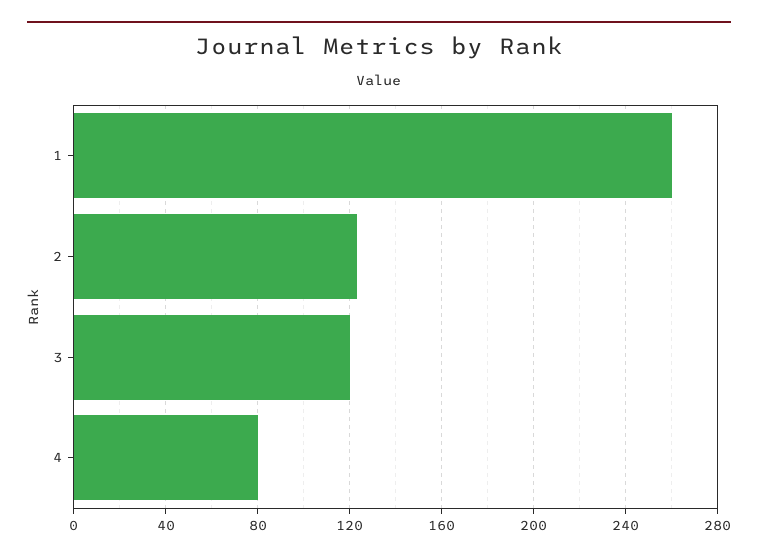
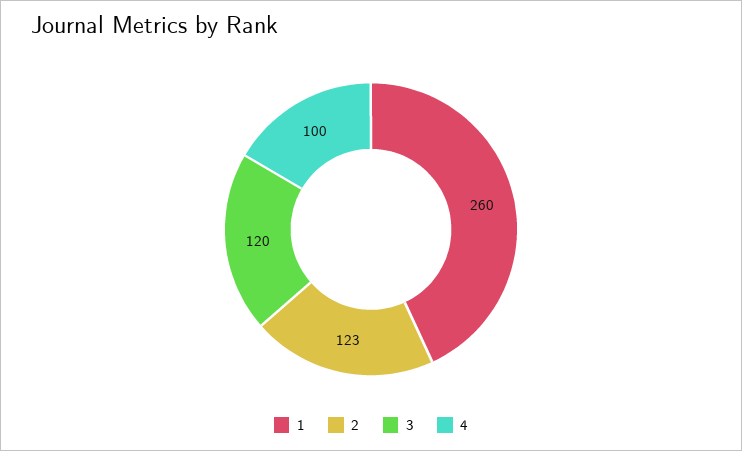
4: 80 -> 100

